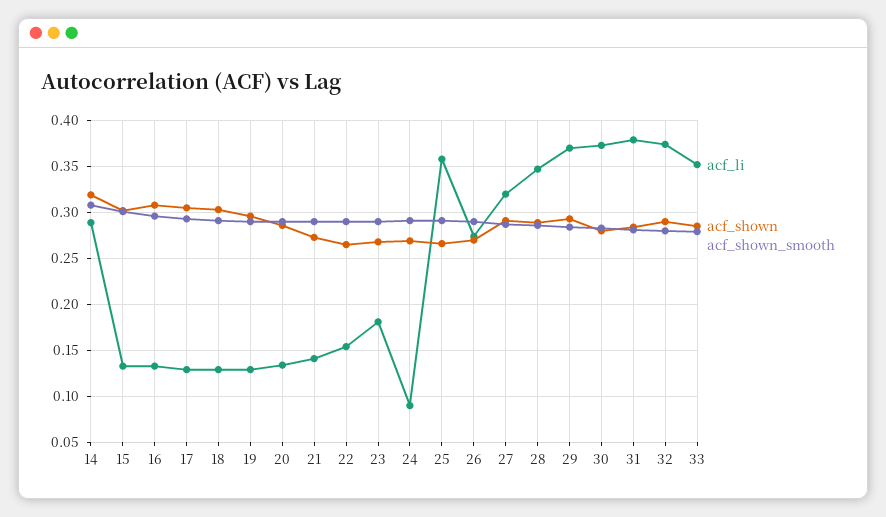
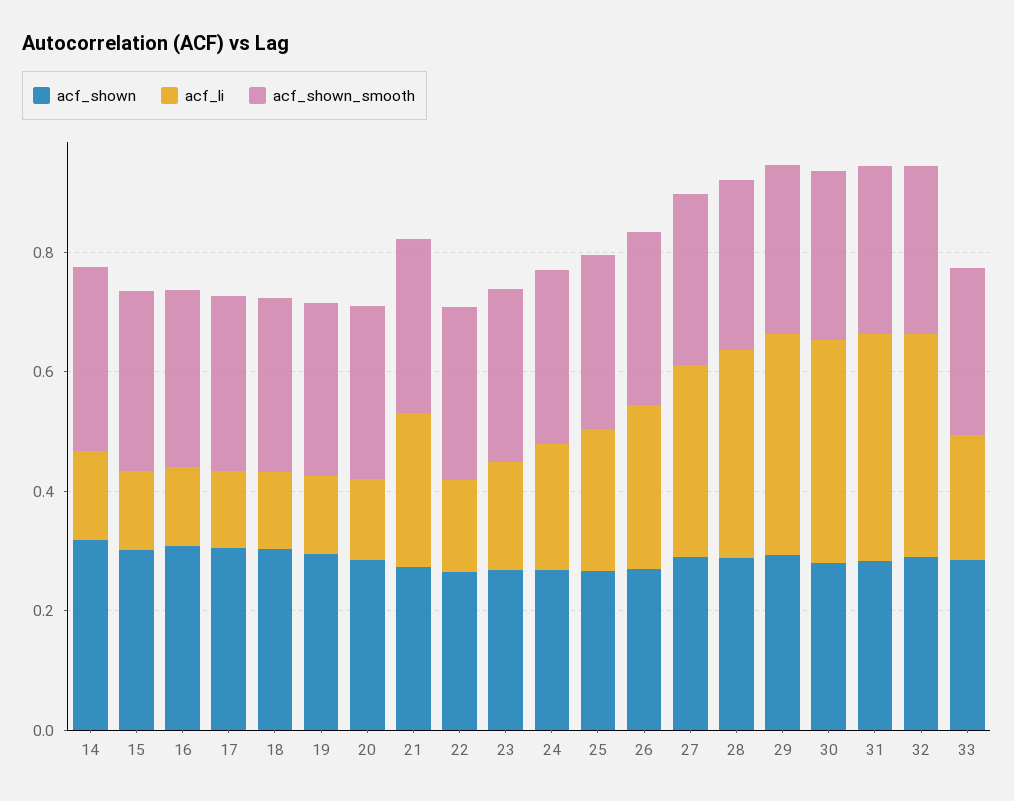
acf_li, 14: 0.29 -> 0.15
acf_li, 21: 0.14 -> 0.25
acf_li, 24: 0.09 -> 0.2
acf_li, 25: 0.36 -> 0.25
acf_li, 33: 0.35 -> 0.2

